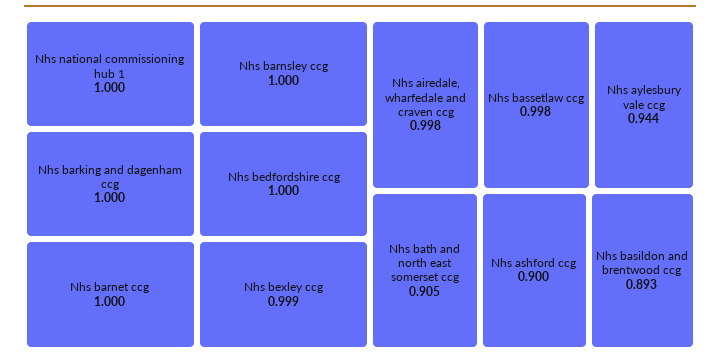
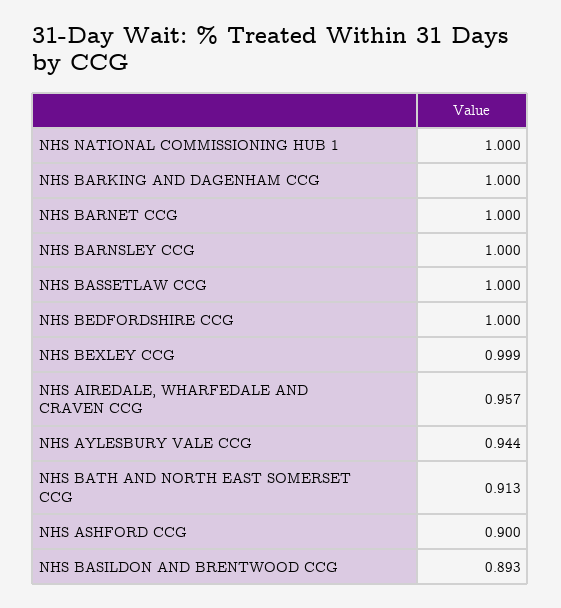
Nhs airedale, wharfedale and craven ccg: 0.998 -> 0.957
Nhs bassetlaw ccg: 0.998 -> 1
Nhs bath and north east somerset ccg: 0.905 -> 0.913

